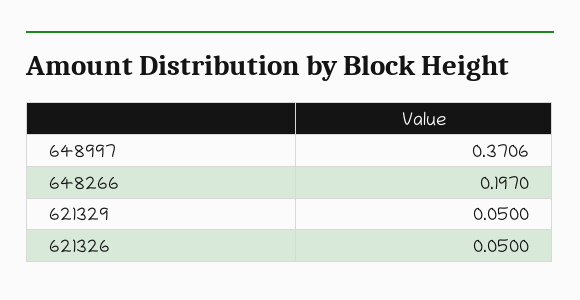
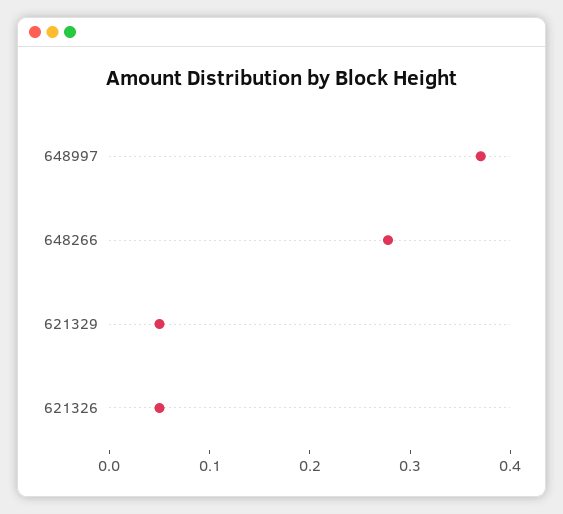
648266: 0.197 -> 0.28

